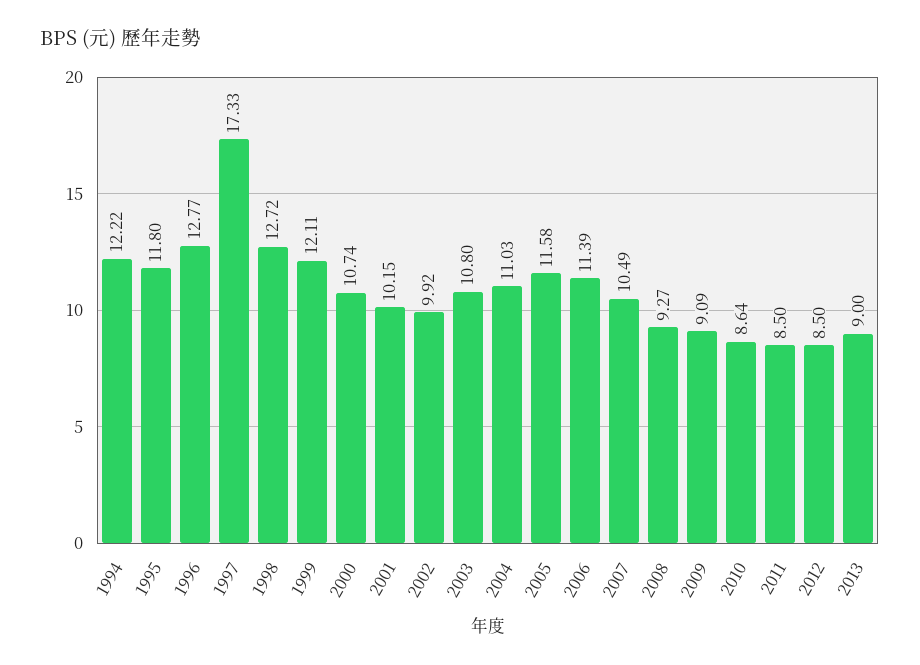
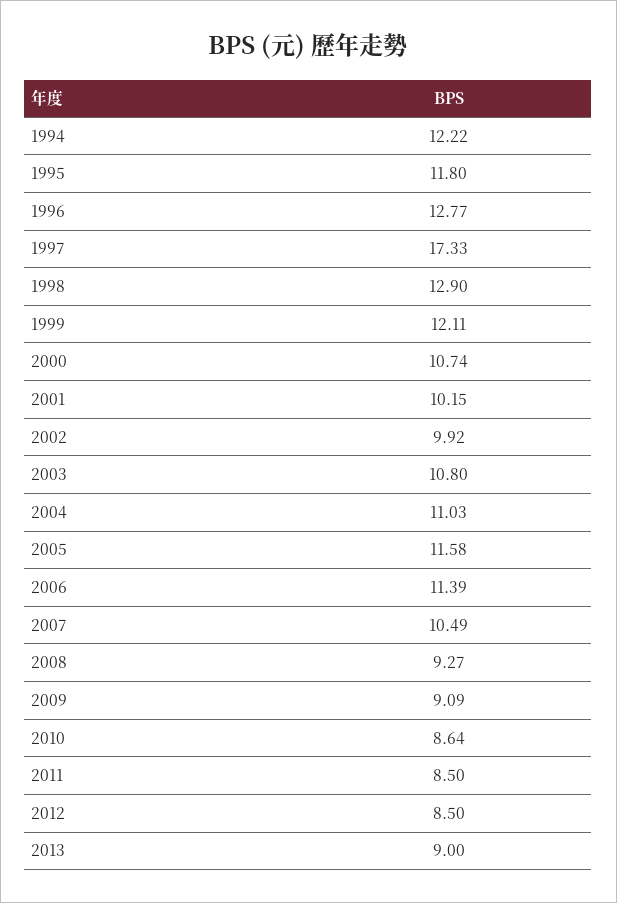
1998: 12.72 -> 12.9

